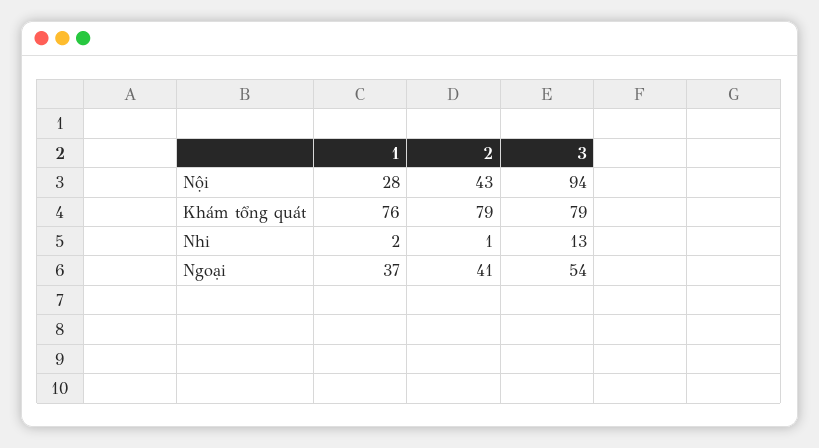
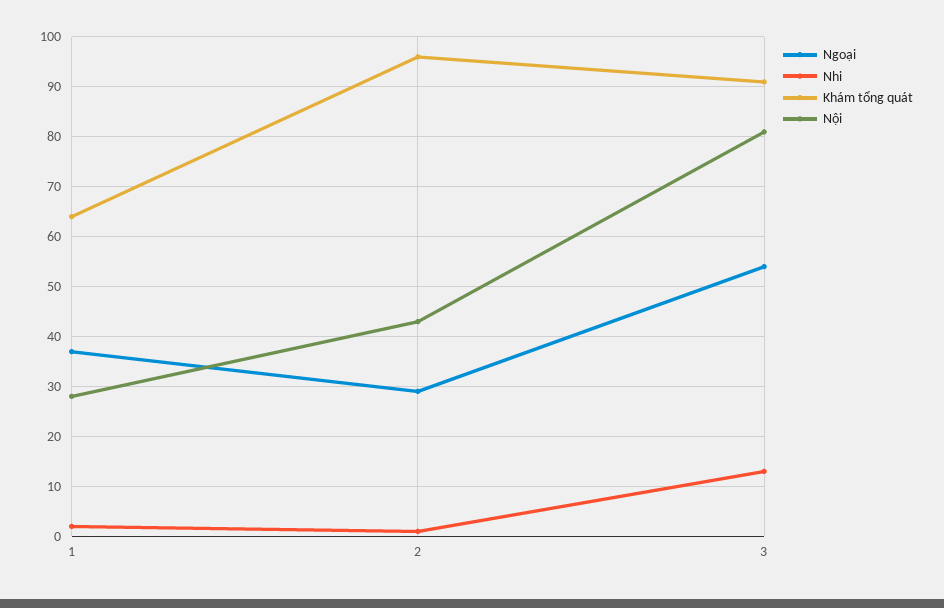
Nội, 3: 94 -> 80
Khám tổng quát, 1: 76 -> 65
Khám tổng quát, 2: 79 -> 95
Khám tổng quát, 3: 79 -> 90
Ngoại, 2: 41 -> 30

